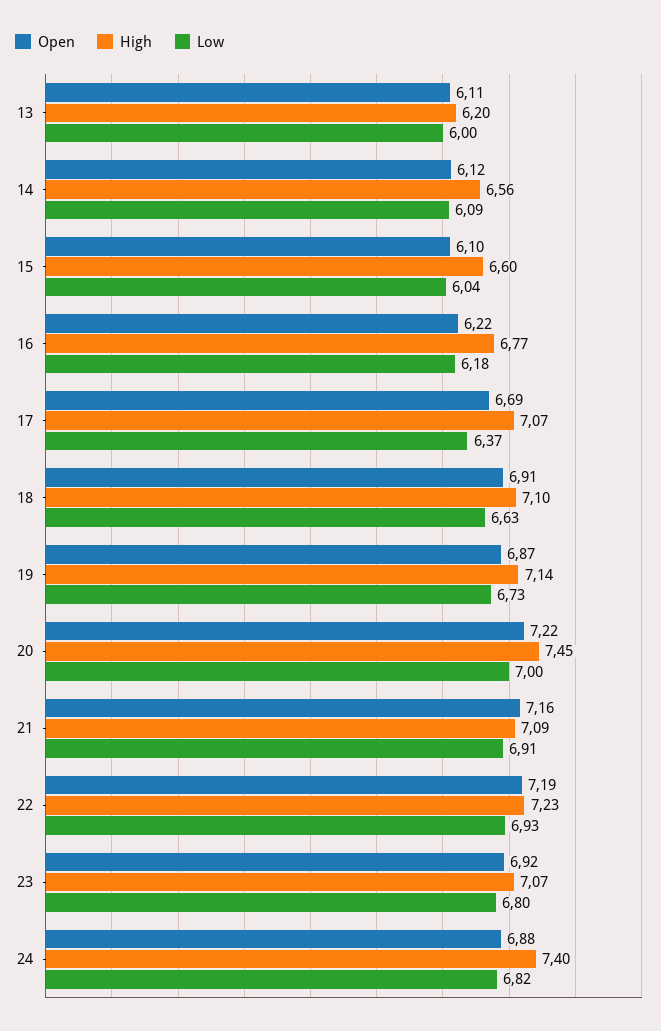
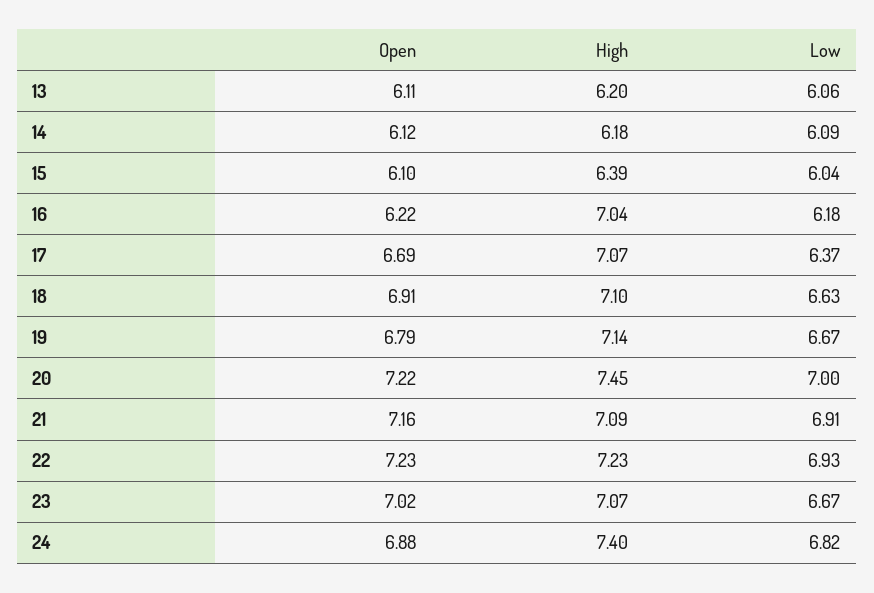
Low, 13: 6 -> 6.06
High, 14: 6.56 -> 6.18
High, 15: 6.6 -> 6.39
High, 16: 6.77 -> 7.04
Open, 19: 6.87 -> 6.79
Low, 19: 6.73 -> 6.67
Open, 22: 7.19 -> 7.23
Open, 23: 6.92 -> 7.02
Low, 23: 6.8 -> 6.67

